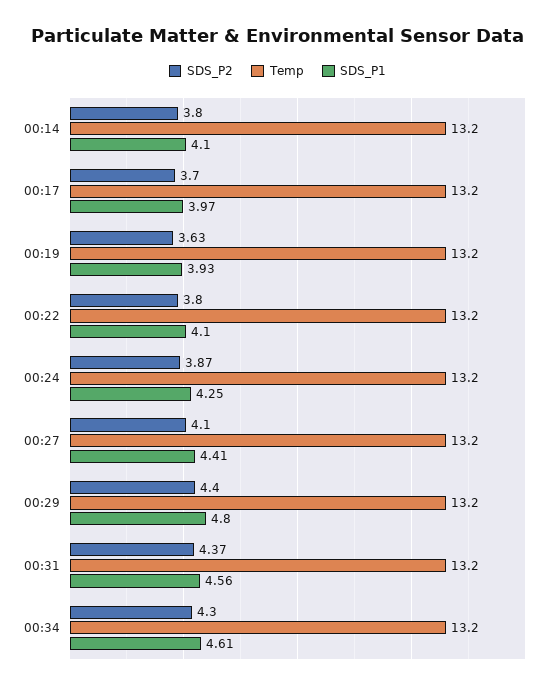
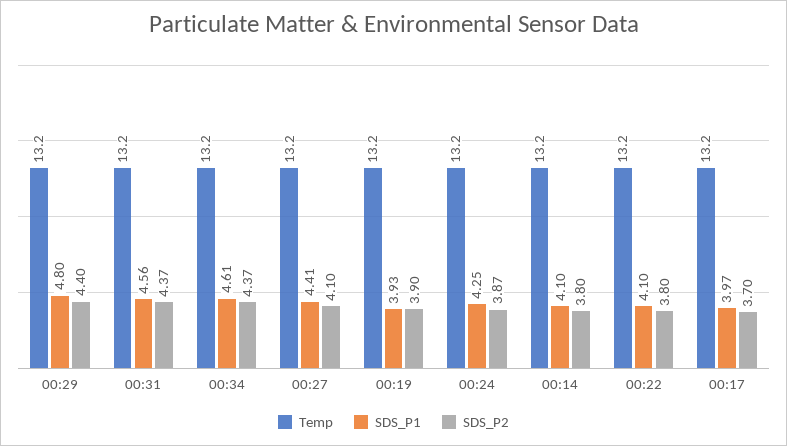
SDS_P2, 00:19: 3.63 -> 3.9
SDS_P2, 00:34: 4.3 -> 4.37

